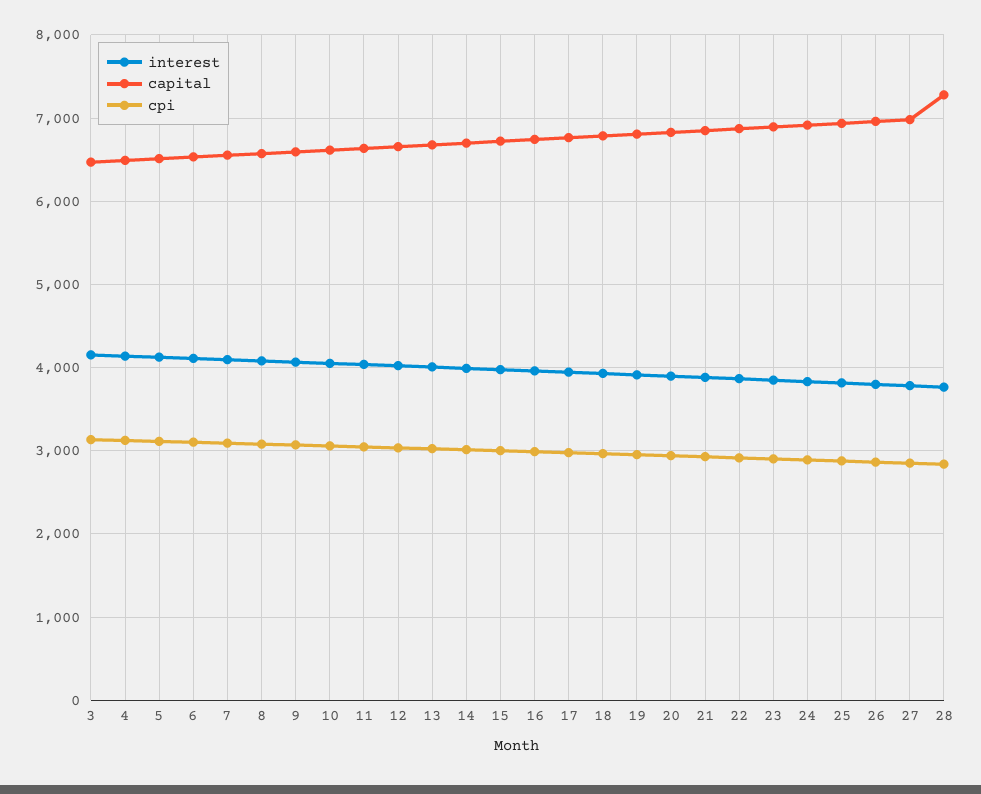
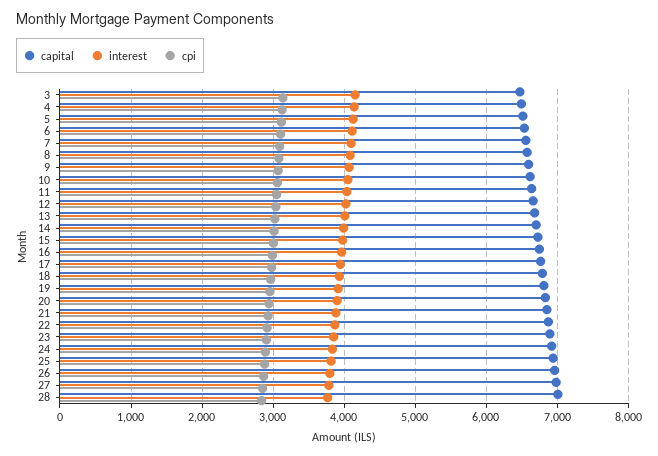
capital, 28: 7300 -> 7000

